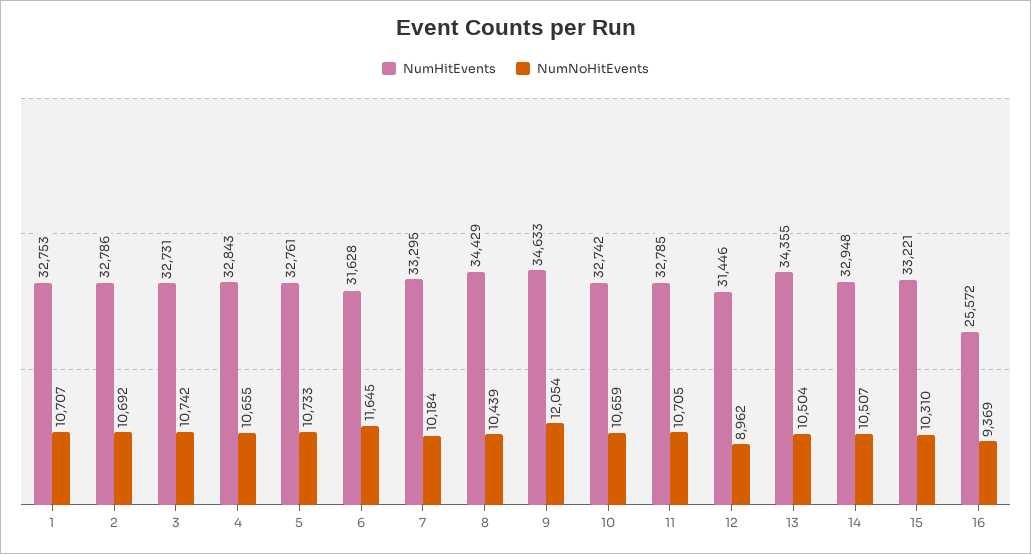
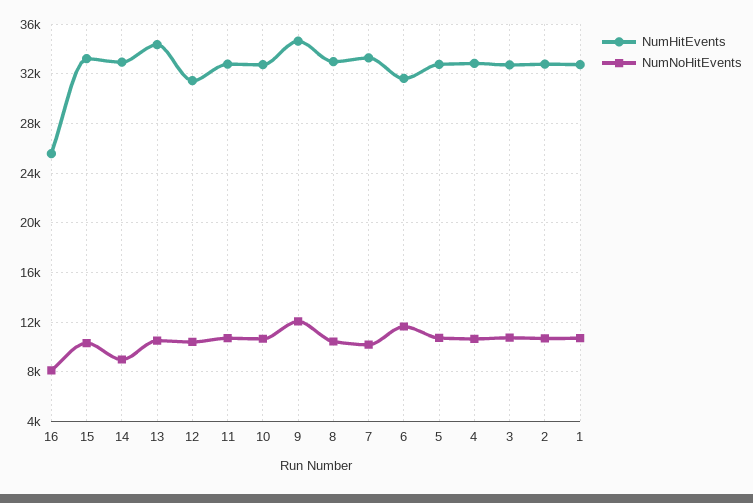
NumHitEvents, 8: 34429 -> 33000
NumNoHitEvents, 12: 8962 -> 10500
NumNoHitEvents, 14: 10507 -> 9000
NumNoHitEvents, 16: 9369 -> 8000

